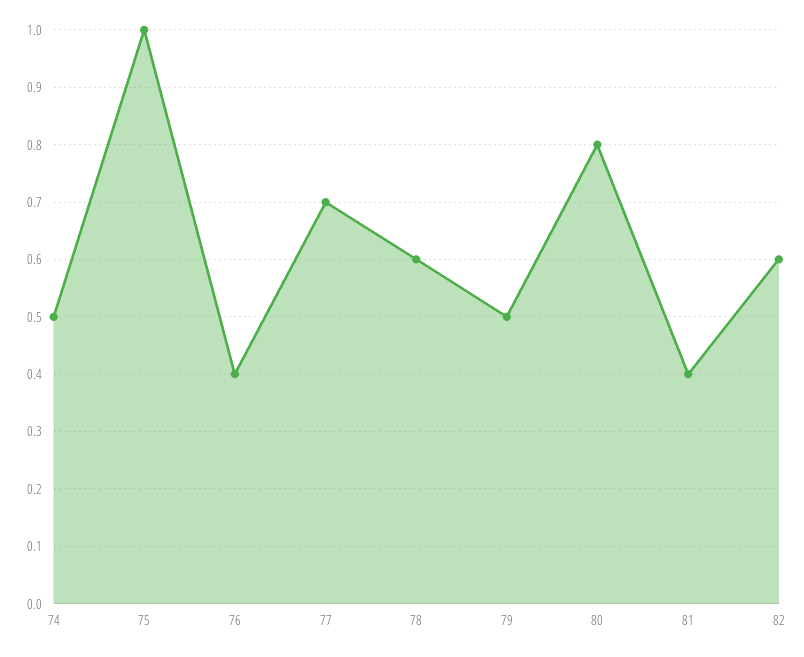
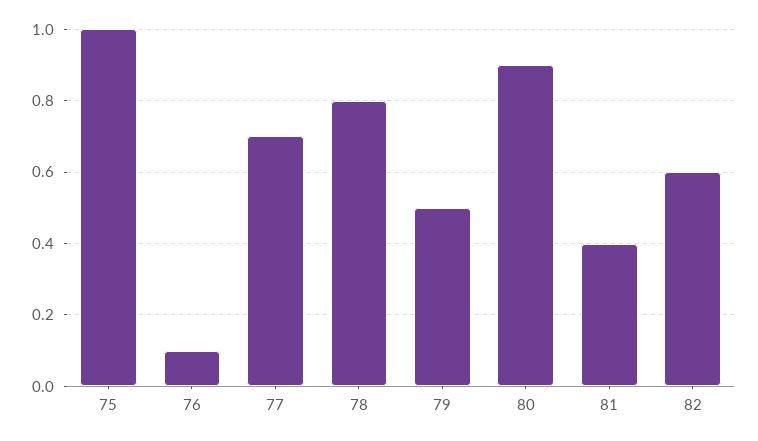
74: 0.5 -> none
76: 0.4 -> 0.1
78: 0.6 -> 0.8
80: 0.8 -> 0.9

